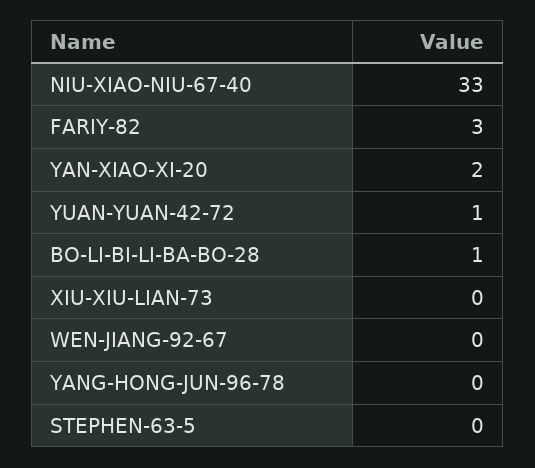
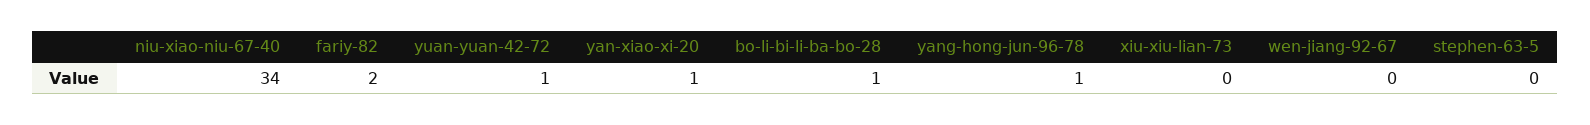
NIU-XIAO-NIU-67-40: 33 -> 34
FARIY-82: 3 -> 2
YAN-XIAO-XI-20: 2 -> 1
YANG-HONG-JUN-96-78: 0 -> 1

